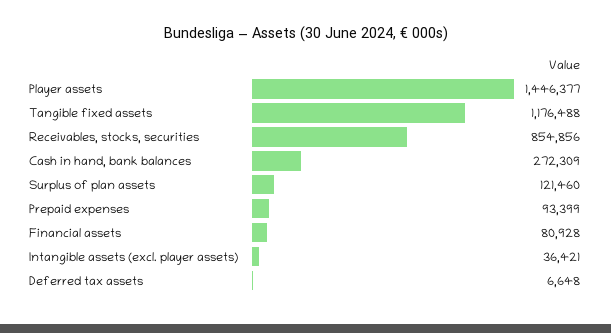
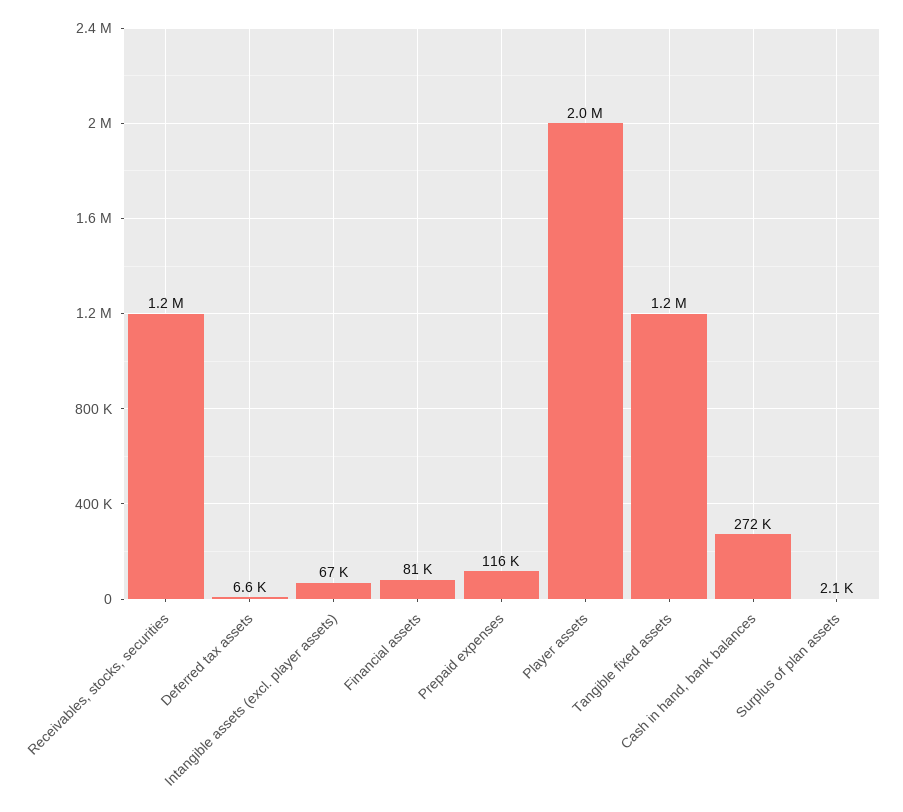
Player assets: 1446377 -> 2000000
Receivables, stocks, securities: 854856 -> 1200000
Surplus of plan assets: 121460 -> 2100
Prepaid expenses: 93399 -> 116000
Intangible assets (excl. player assets): 36421 -> 67000

